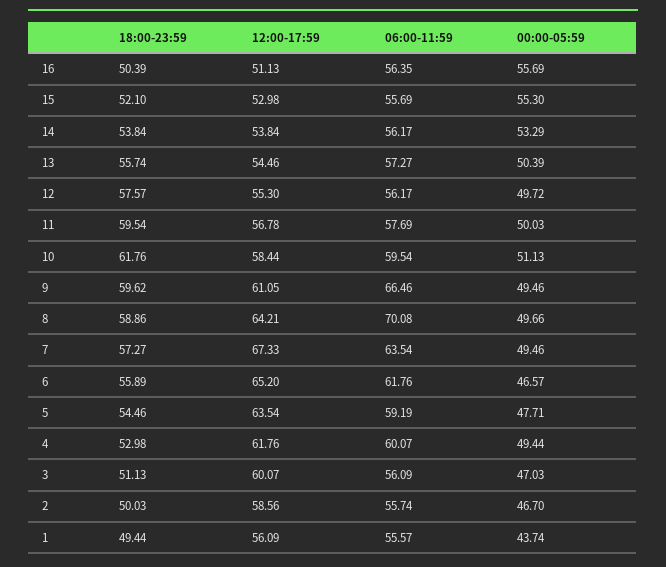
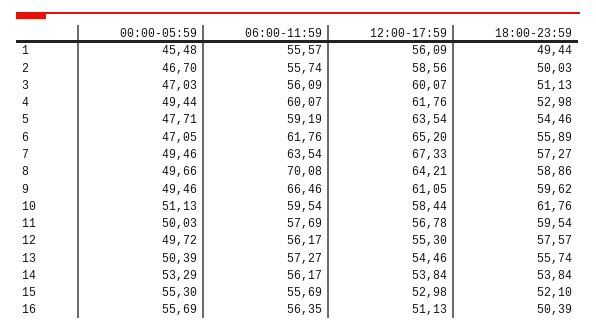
00:00-05:59, 6: 46.57 -> 47.05
00:00-05:59, 1: 43.74 -> 45.48

